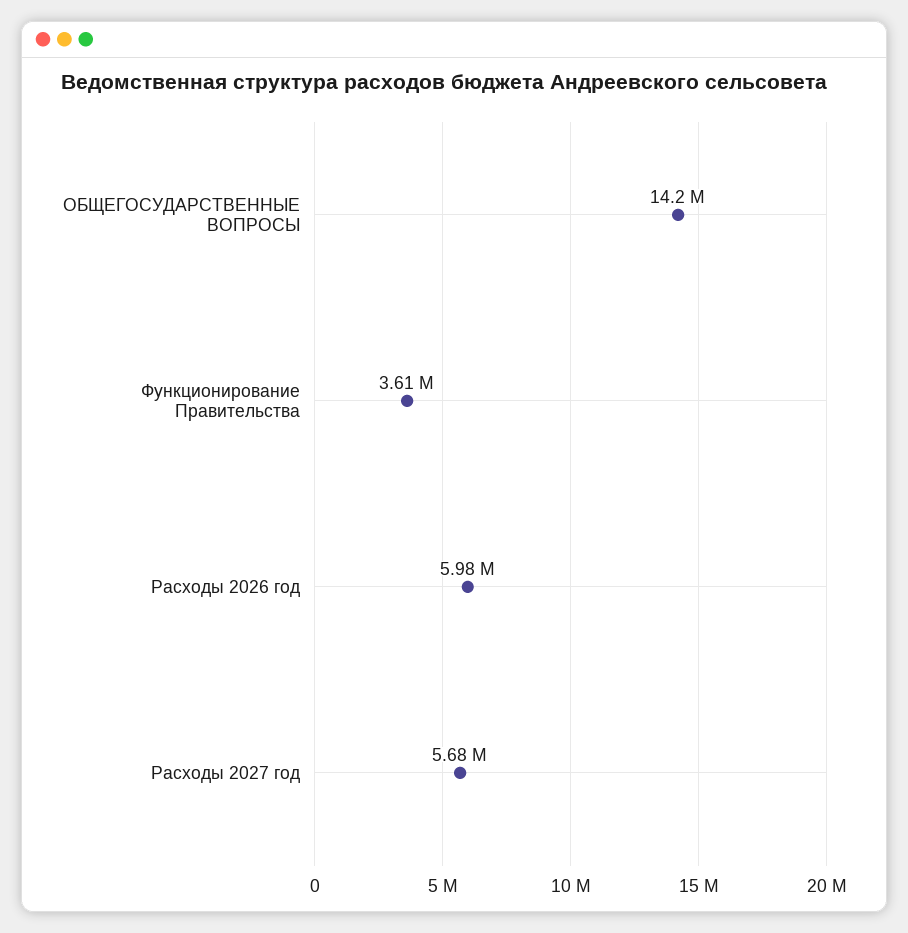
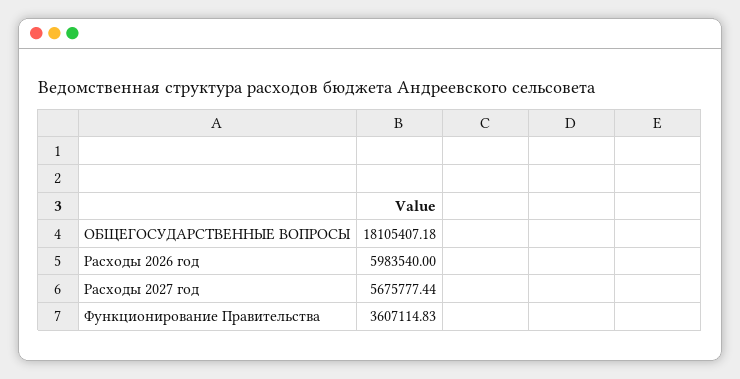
ОБЩЕГОСУДАРСТВЕННЫЕ ВОПРОСЫ: 14200000 -> 18105407.18

